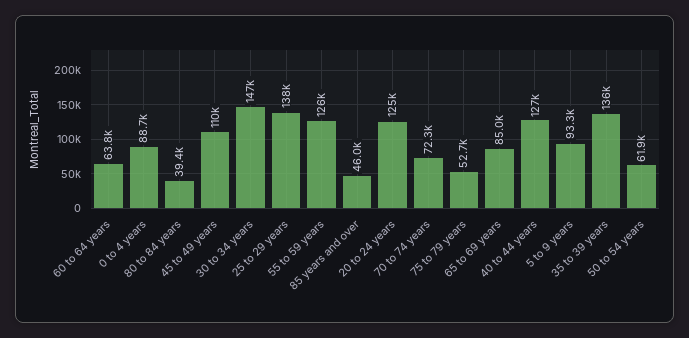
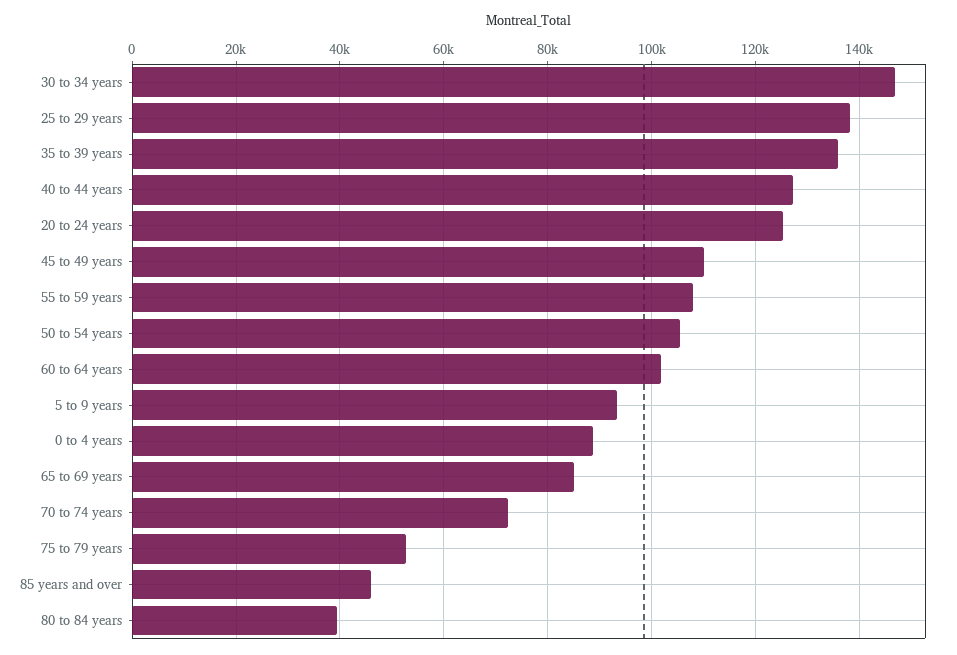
60 to 64 years: 63800 -> 102000
55 to 59 years: 126000 -> 108000
50 to 54 years: 61900 -> 106000

